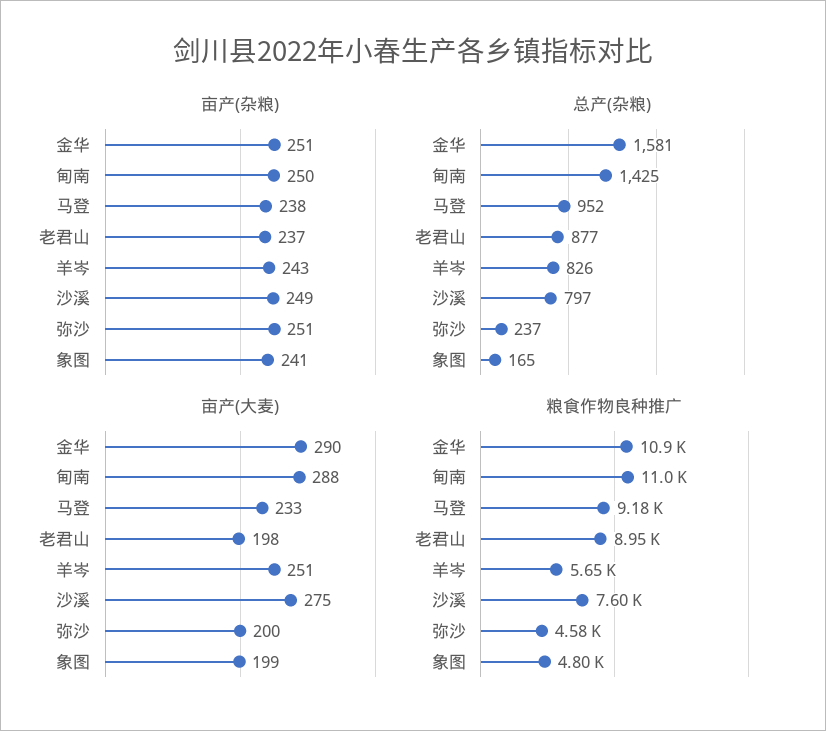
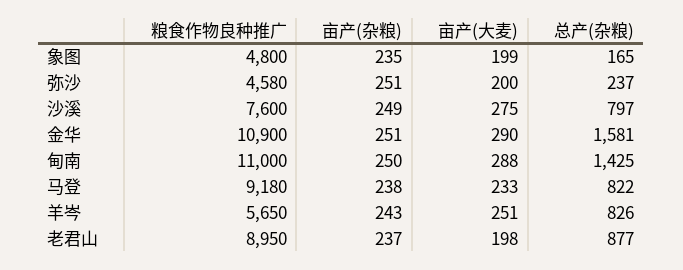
亩产(杂粮), 象图: 241 -> 235
总产(杂粮), 马登: 952 -> 822

